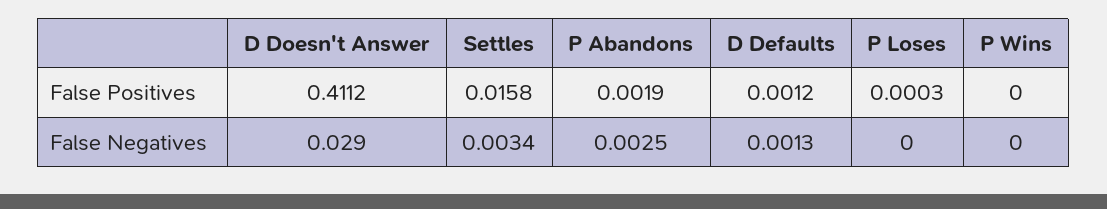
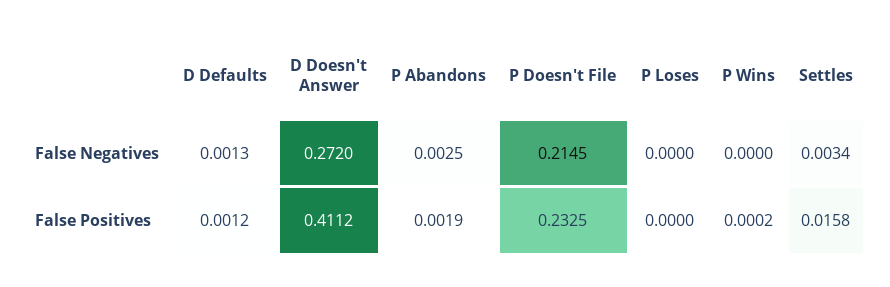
P Loses, False Positives: 0.0003 -> 0
P Wins, False Positives: 0 -> 0.0002
D Doesn't Answer, False Negatives: 0.029 -> 0.272
P Doesn't File, False Negatives: none -> 0.2145
P Doesn't File, False Positives: none -> 0.2325

